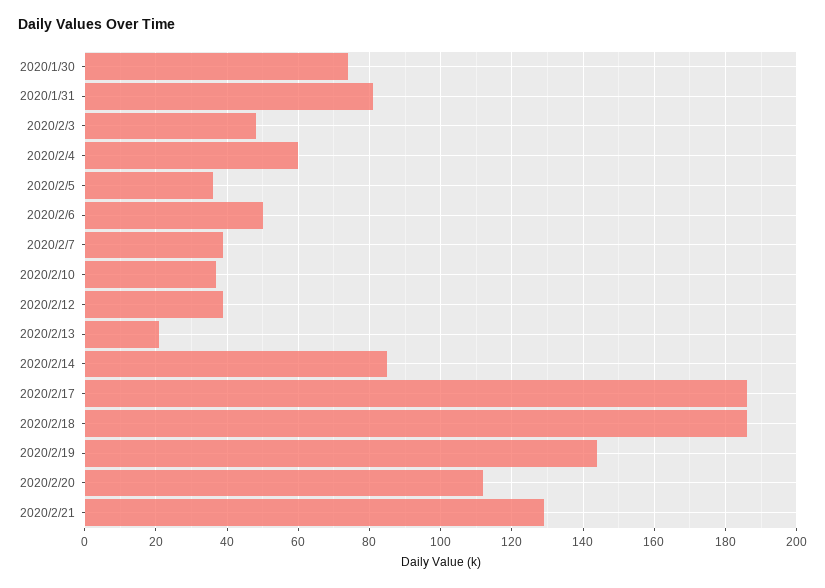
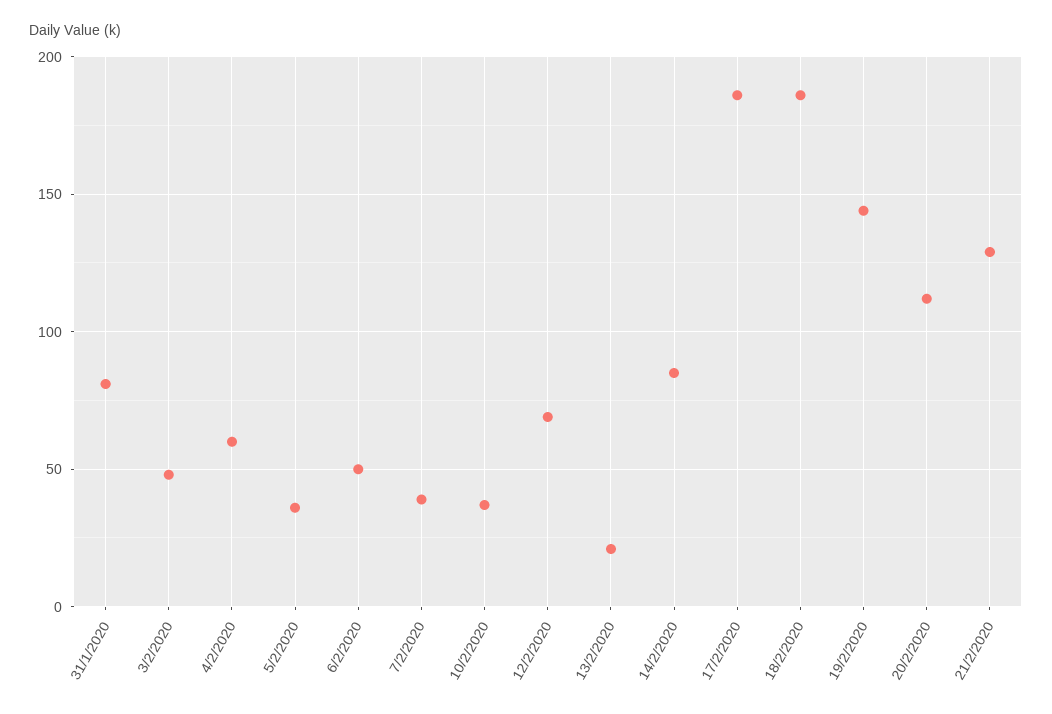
2020/1/30: 75 -> none
2020/2/12: 40 -> 70

